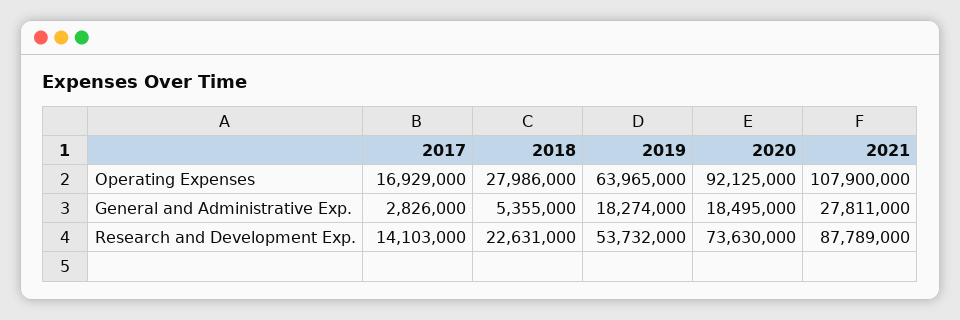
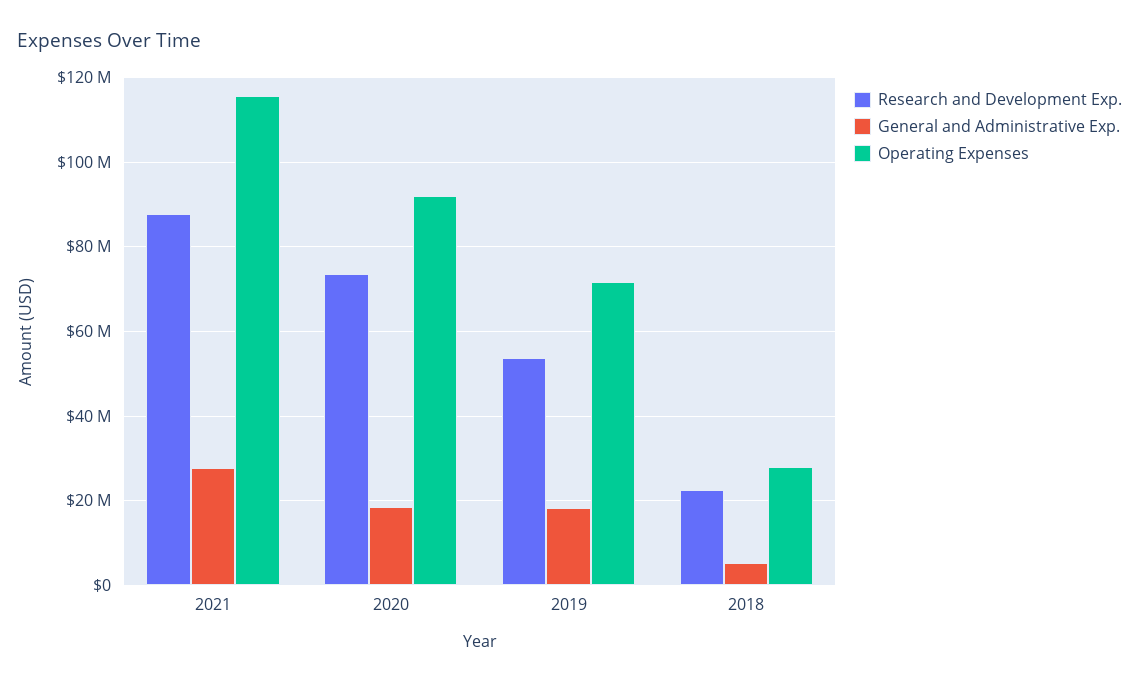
Operating Expenses, 2017: 16929000 -> none
Operating Expenses, 2019: 63965000 -> 72000000
Operating Expenses, 2021: 107900000 -> 116000000
General and Administrative Exp., 2017: 2826000 -> none
Research and Development Exp., 2017: 14103000 -> none

